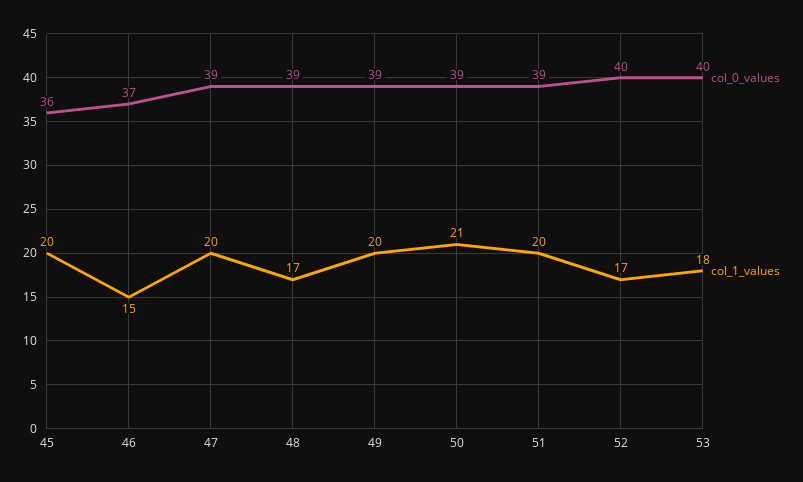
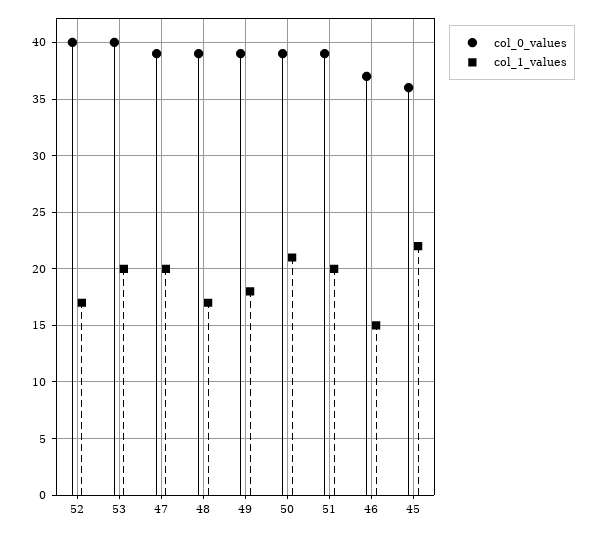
col_1_values, 45: 20 -> 22
col_1_values, 49: 20 -> 18
col_1_values, 53: 18 -> 20

